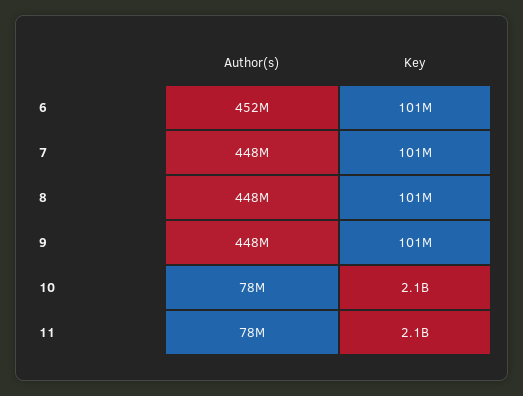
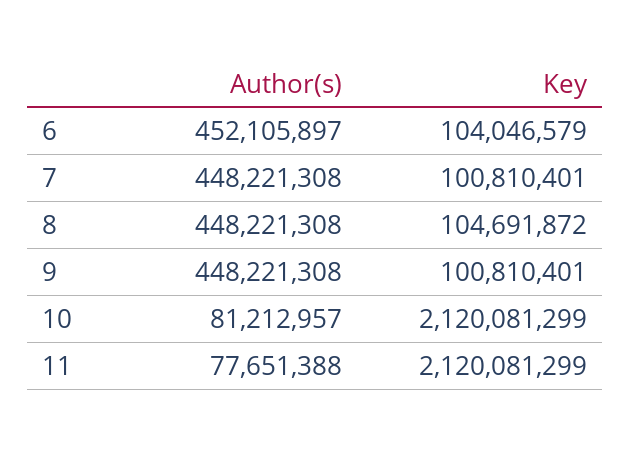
Key, 6: 101000000 -> 104046579
Key, 8: 101000000 -> 104691872
Author(s), 10: 78000000 -> 81212957

